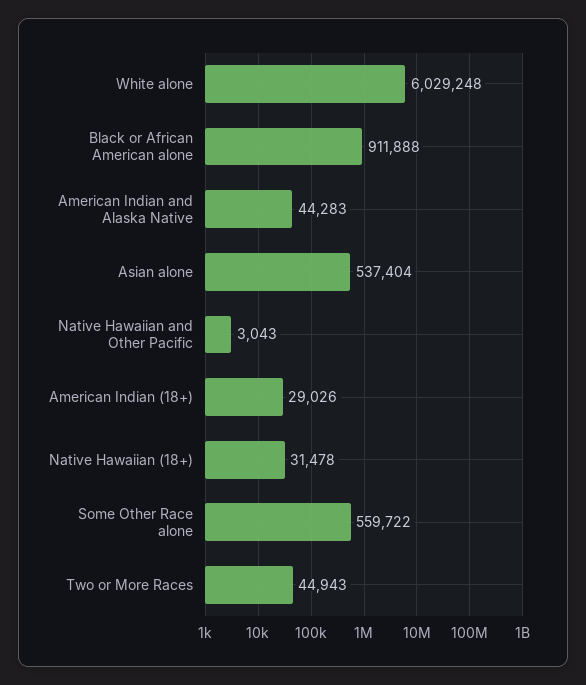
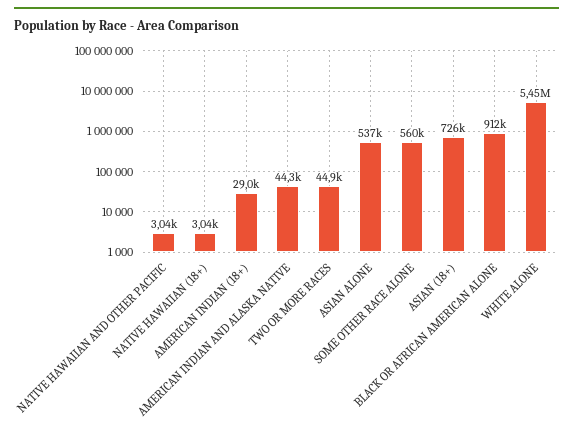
White alone: 6029248 -> 5450000
Native Hawaiian (18+): 31478 -> 3040
ASIAN (18+): none -> 726000

